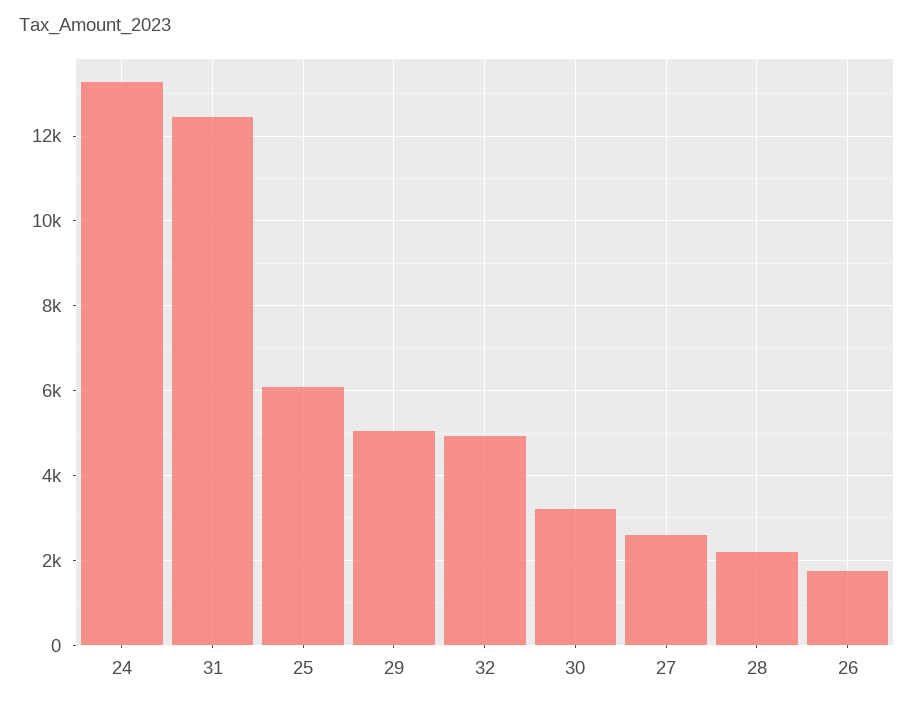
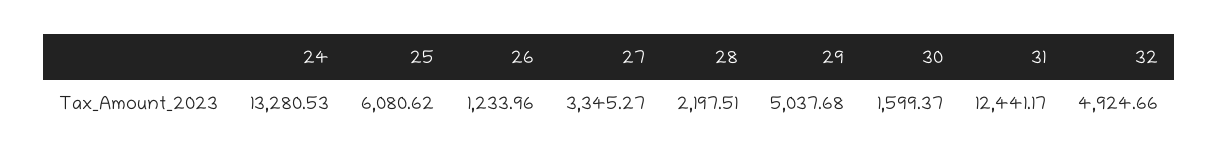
30: 3200 -> 1599.37
27: 2600 -> 3345.27
26: 1800 -> 1233.96

